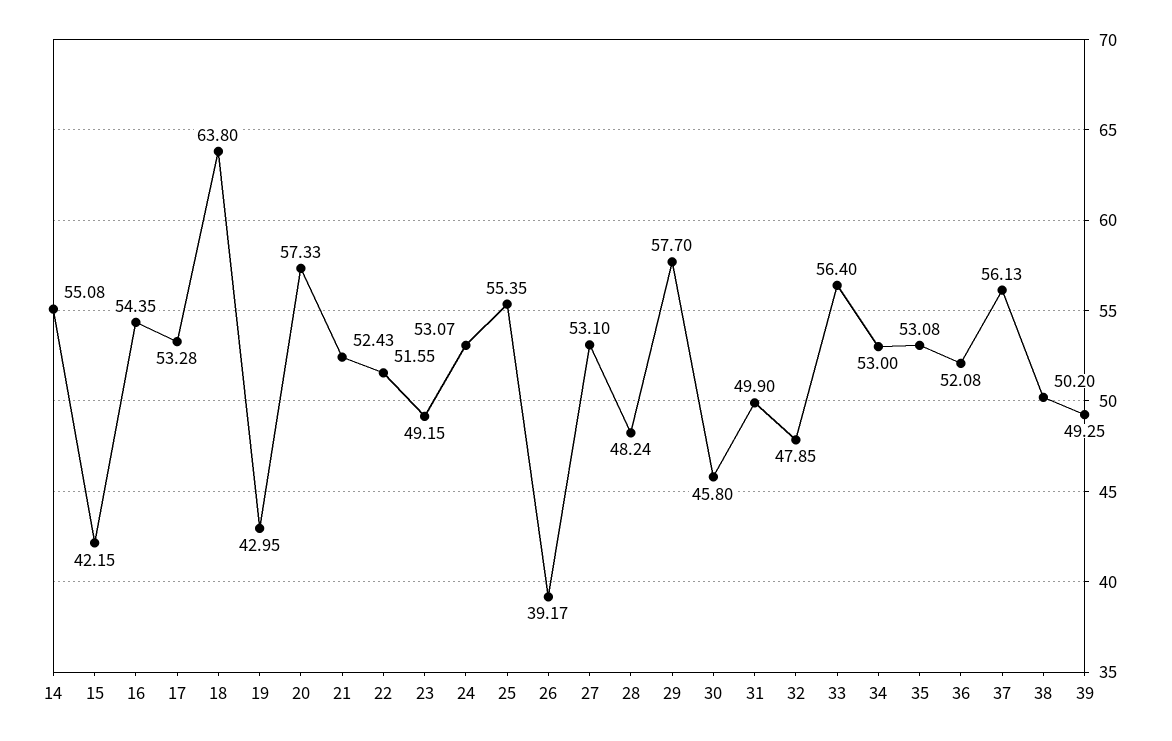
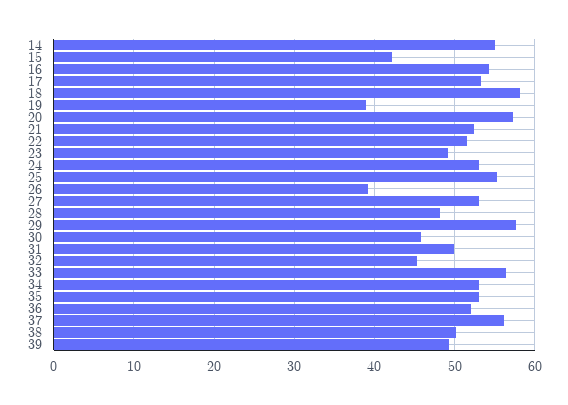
18: 63.8 -> 58
19: 42.95 -> 39
32: 47.85 -> 45

